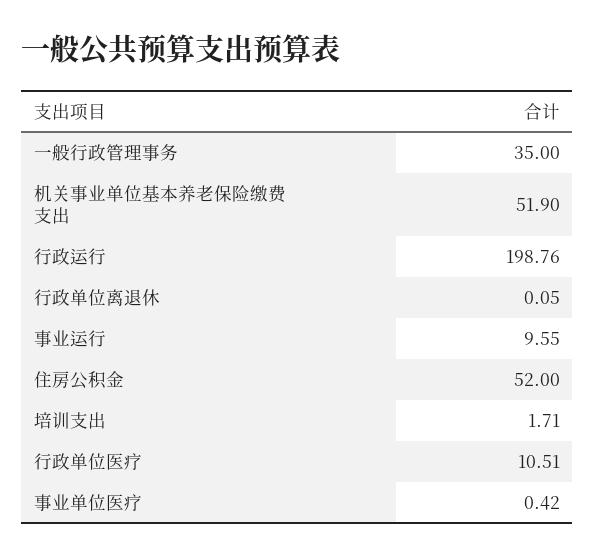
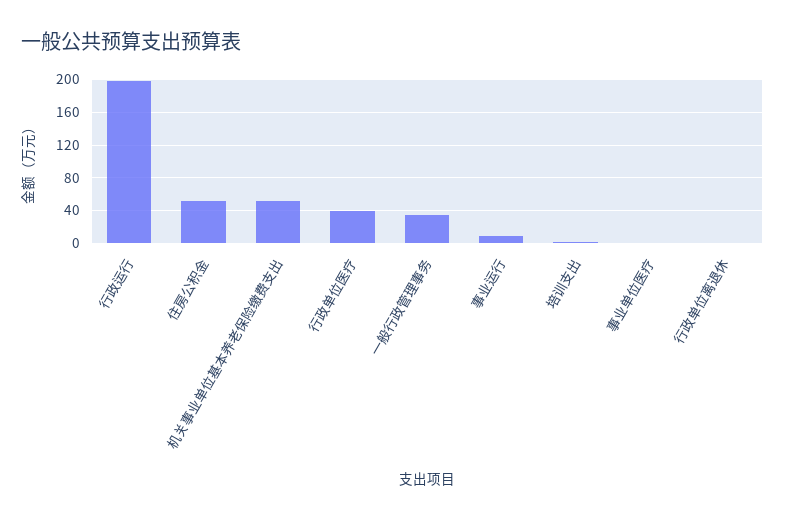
行政单位医疗: 10.51 -> 40

